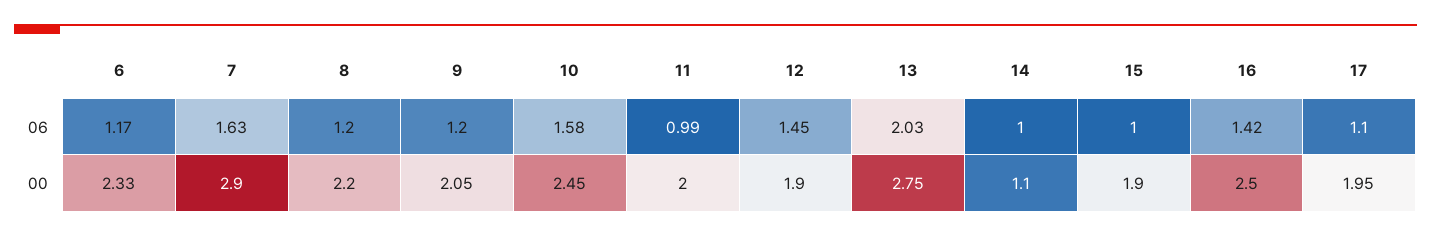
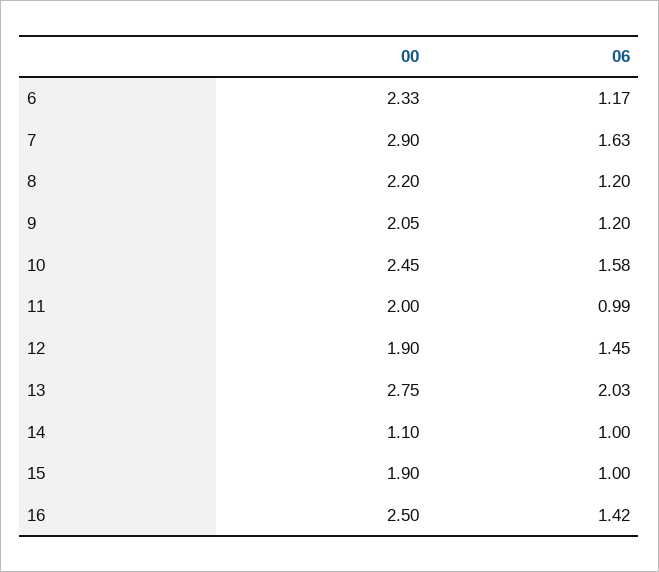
17, 06: 1.1 -> none
17, 00: 1.95 -> none

